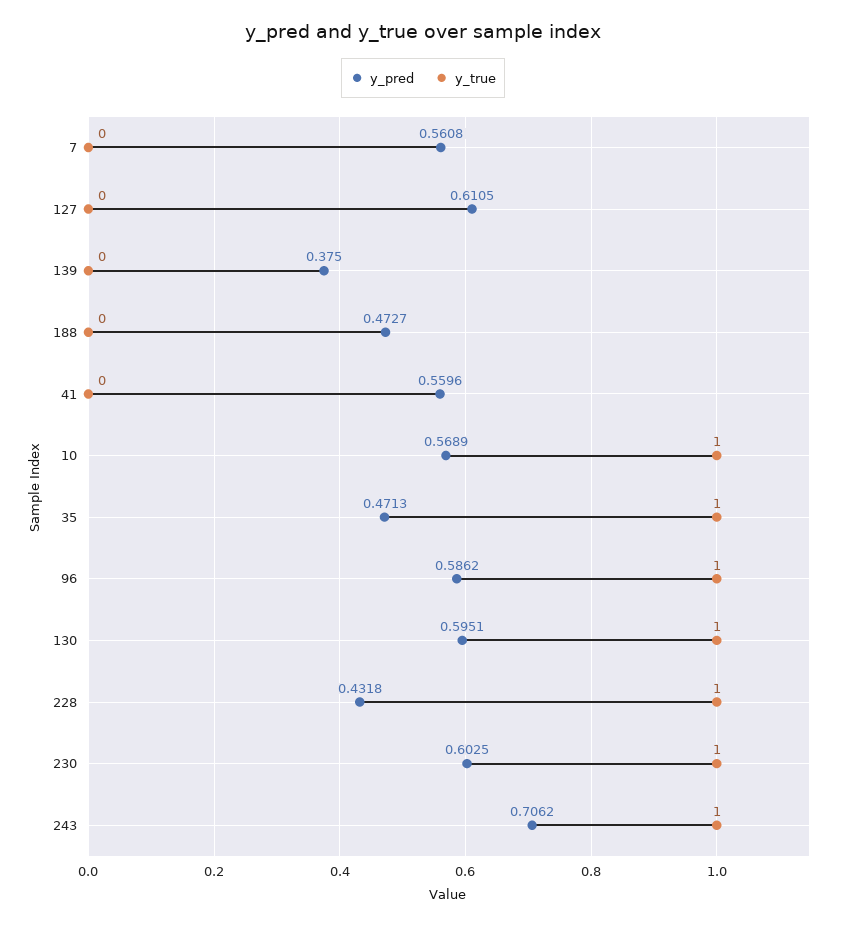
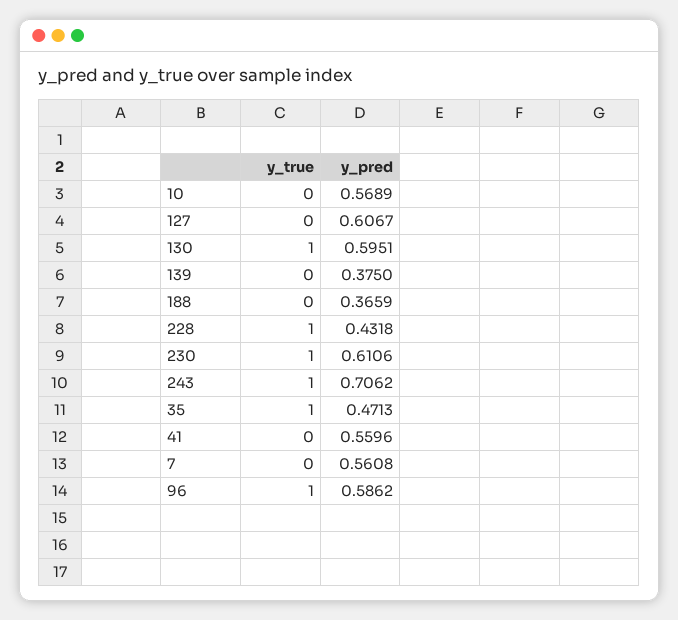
y_pred, 127: 0.6105 -> 0.6067
y_pred, 188: 0.4727 -> 0.3659
y_true, 10: 1 -> 0
y_pred, 230: 0.6025 -> 0.6106

